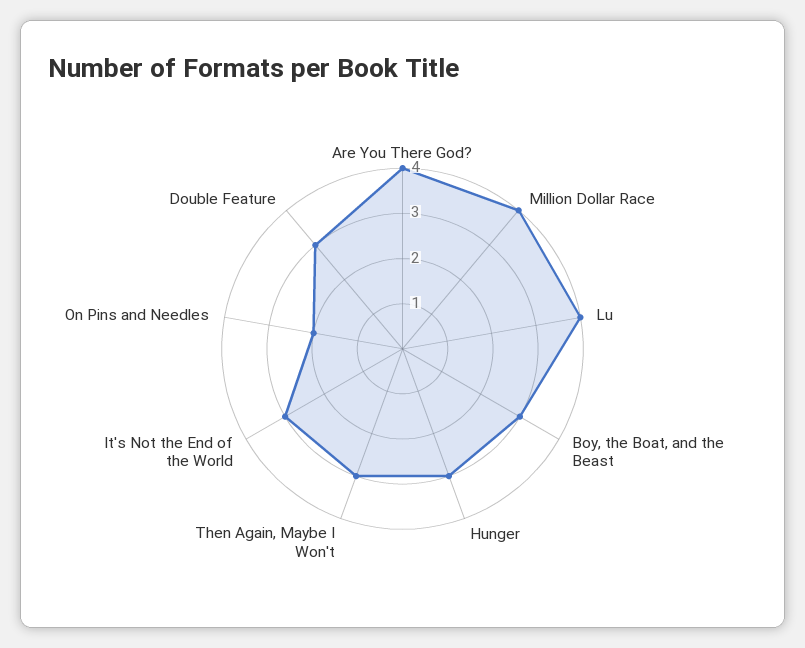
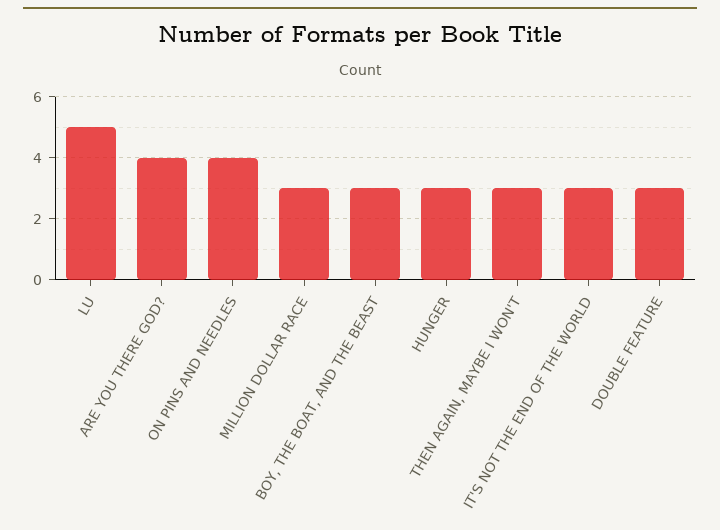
Million Dollar Race: 4 -> 3
Lu: 4 -> 5
On Pins and Needles: 2 -> 4

